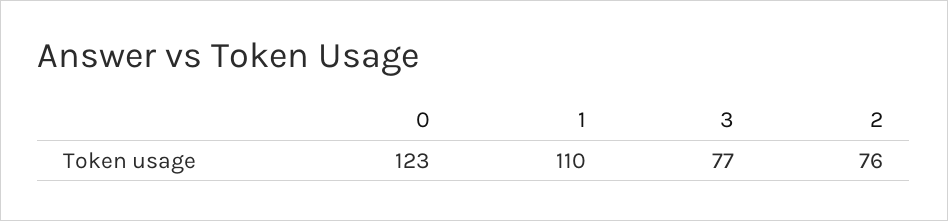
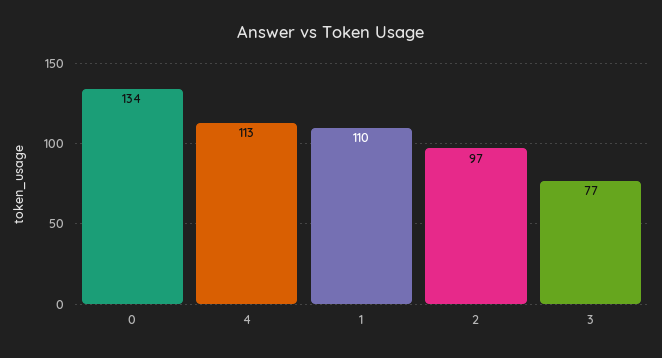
0: 123 -> 134
2: 76 -> 97
4: none -> 113

